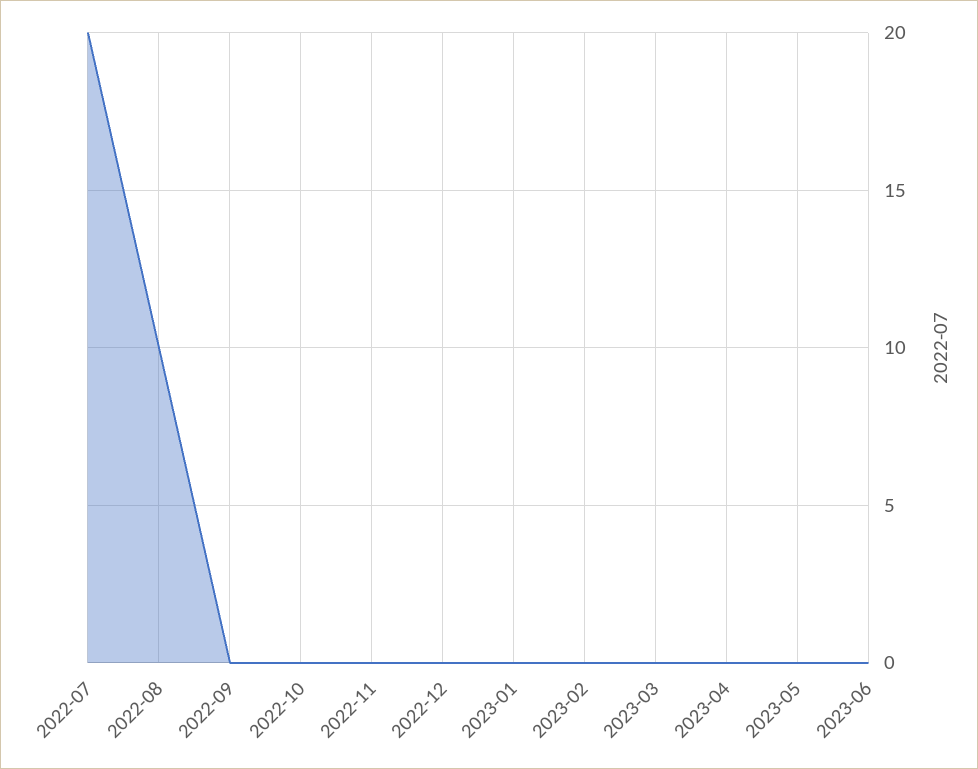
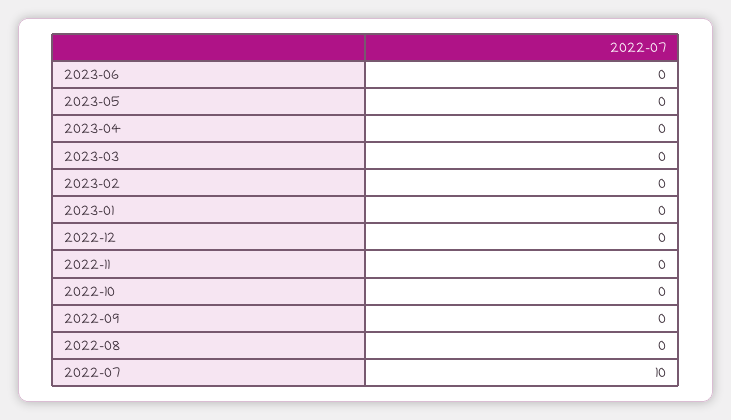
2022-07: 20 -> 10
2022-08: 10 -> 0

